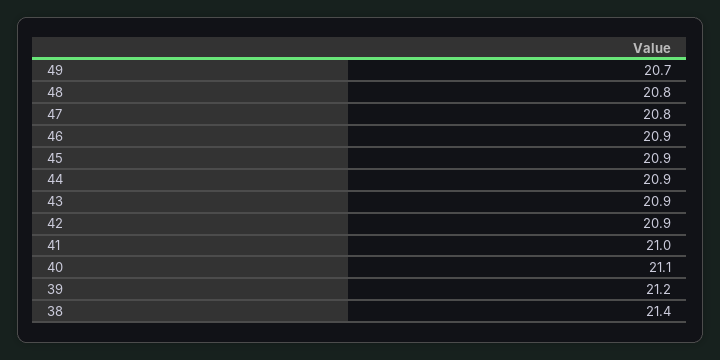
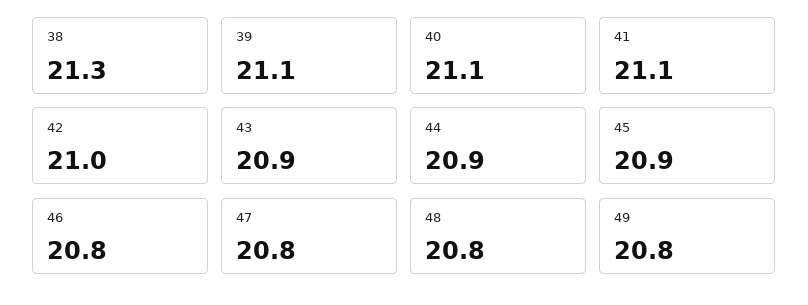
49: 20.7 -> 20.8
46: 20.9 -> 20.8
42: 20.9 -> 21
41: 21 -> 21.1
39: 21.2 -> 21.1
38: 21.4 -> 21.3

